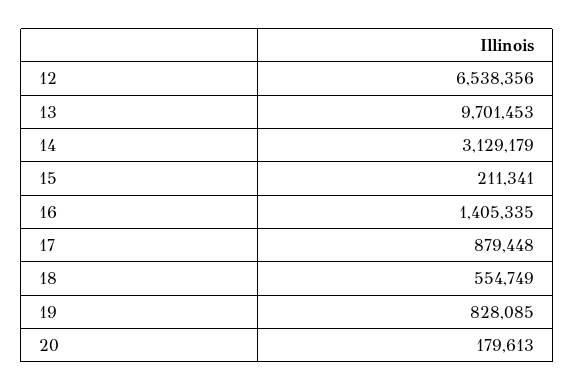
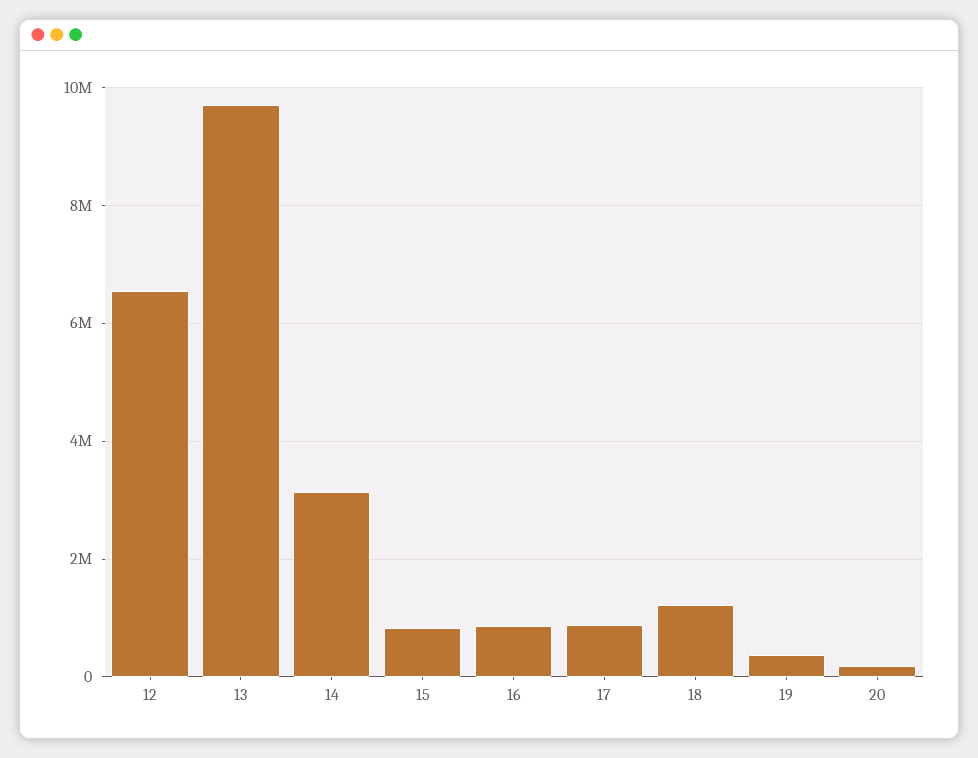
15: 211341 -> 800000
16: 1405335 -> 800000
18: 554749 -> 1200000
19: 828085 -> 400000

